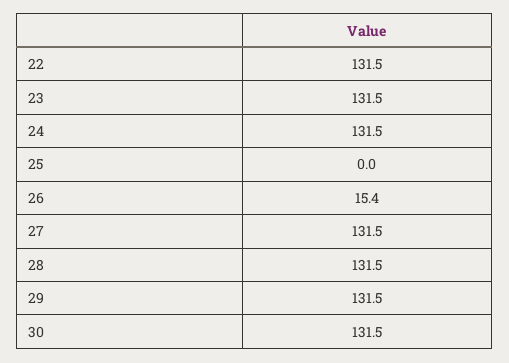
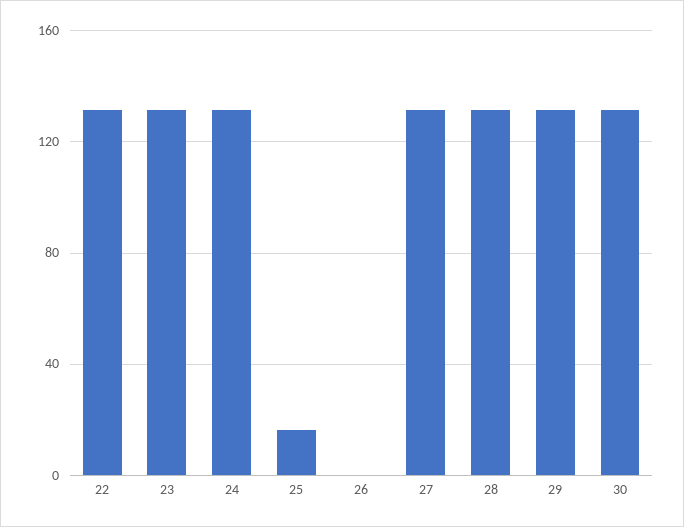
25: 0 -> 15
26: 15.4 -> 0

